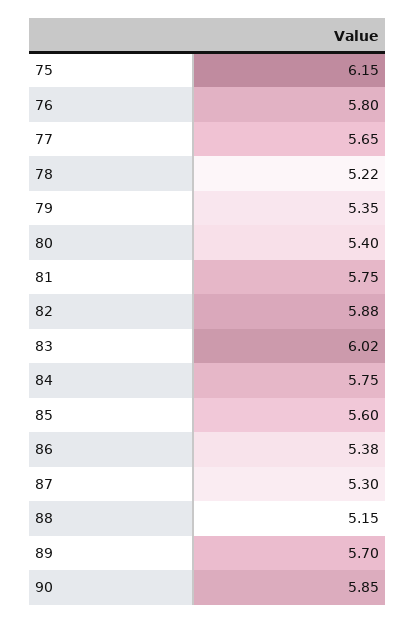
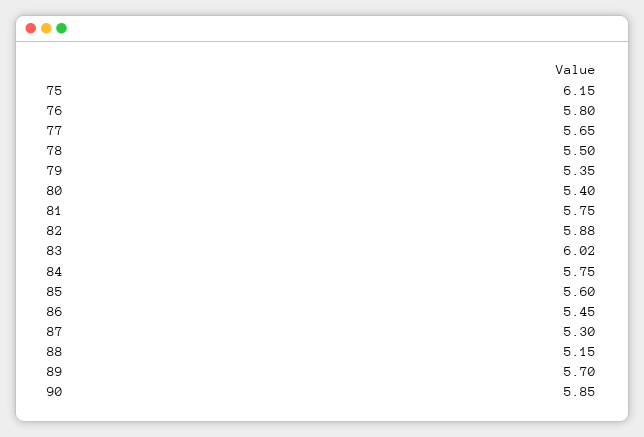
78: 5.22 -> 5.5
86: 5.38 -> 5.45

